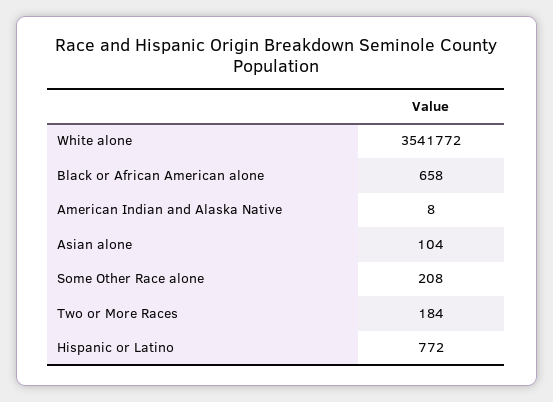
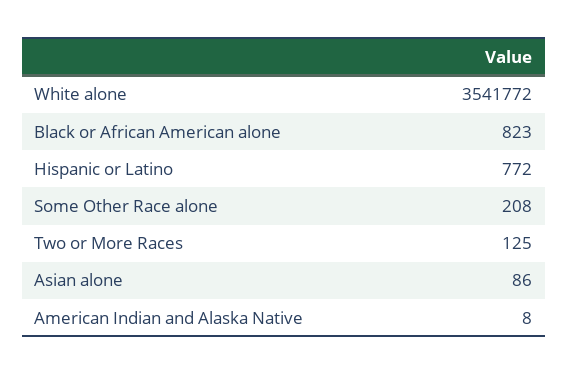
Black or African American alone: 658 -> 823
Asian alone: 104 -> 86
Two or More Races: 184 -> 125

